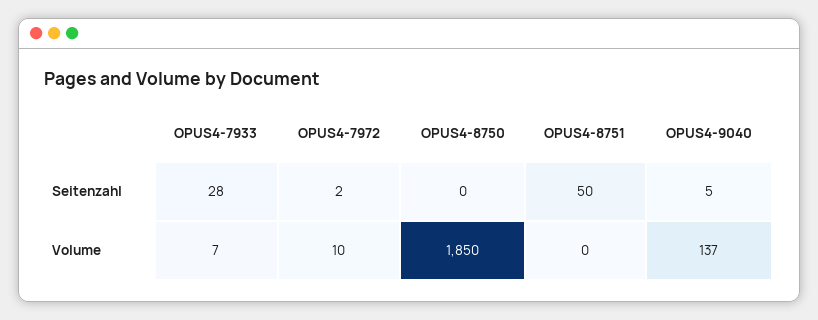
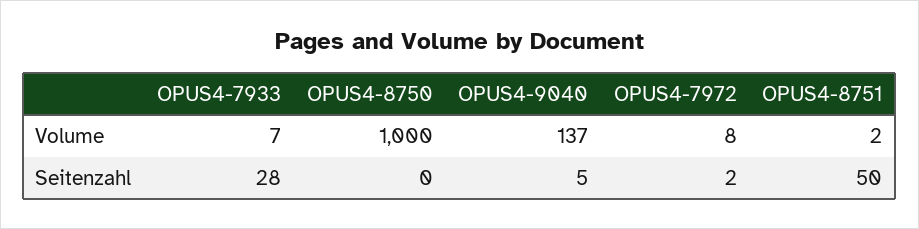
OPUS4-7972, Volume: 10 -> 8
OPUS4-8750, Volume: 1850 -> 1000
OPUS4-8751, Volume: 0 -> 2

